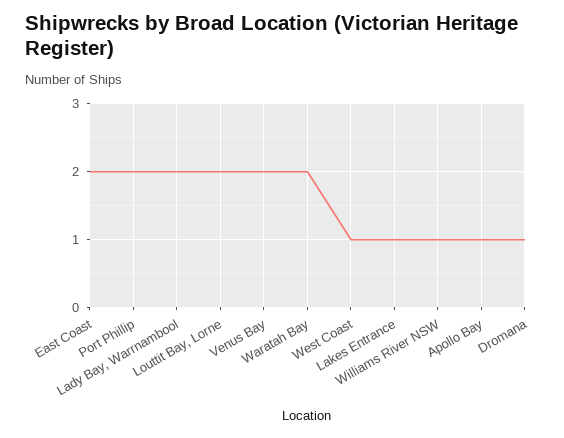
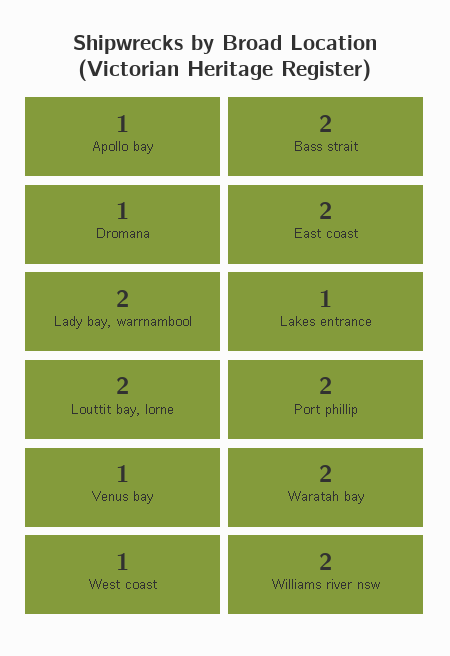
Venus Bay: 2 -> 1
Williams River NSW: 1 -> 2
Bass strait: none -> 2

